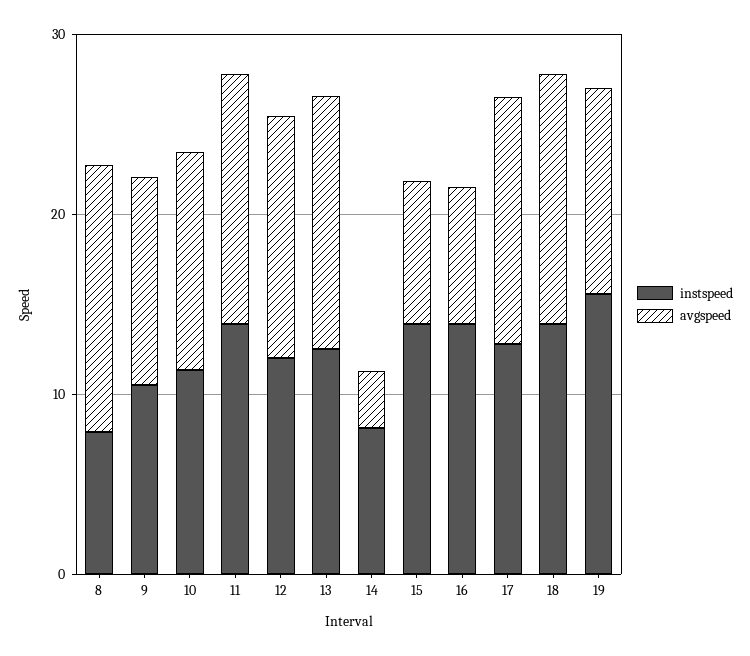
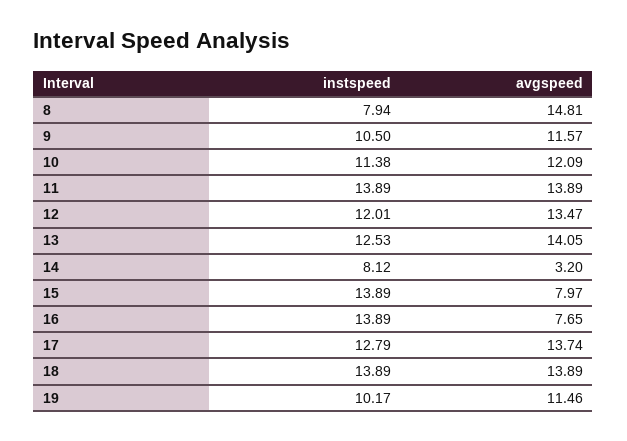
instspeed, 19: 16 -> 10.17

